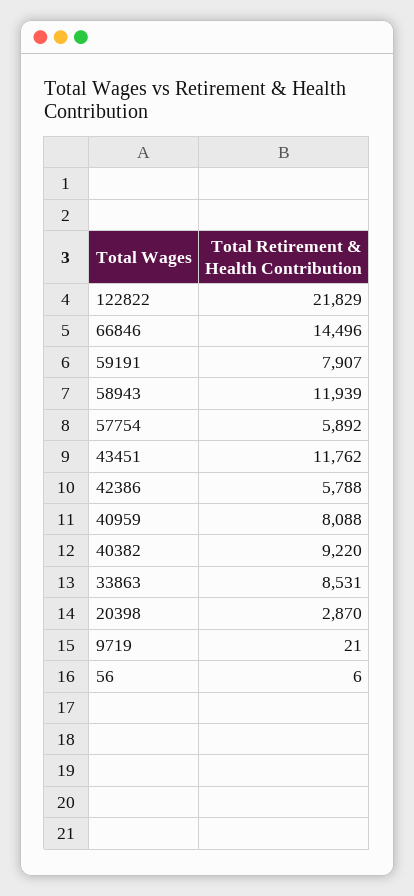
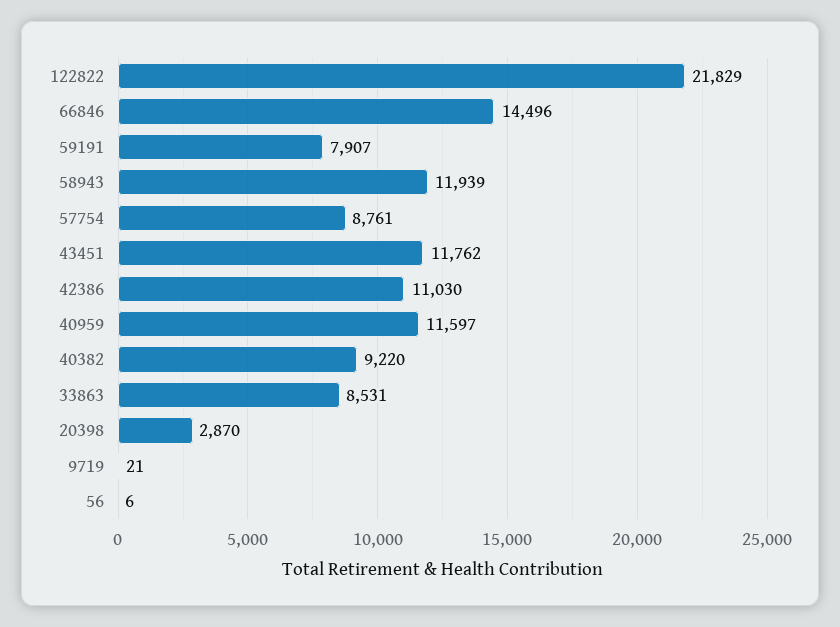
57754: 5892 -> 8761
42386: 5788 -> 11030
40959: 8088 -> 11597

